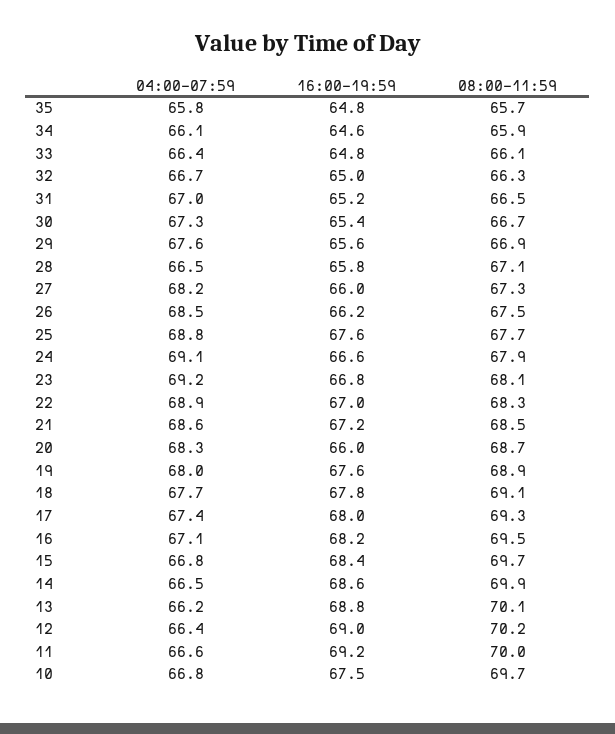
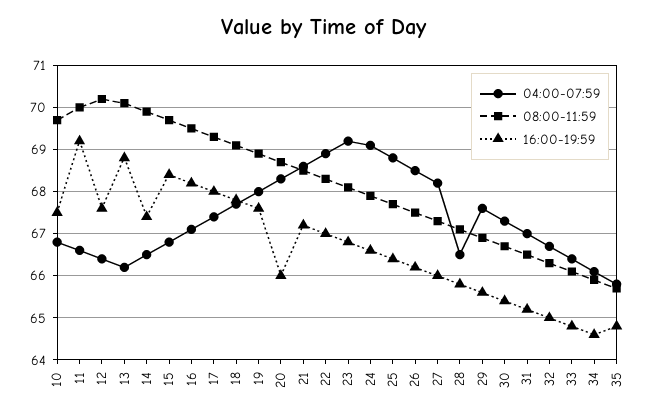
16:00-19:59, 25: 67.6 -> 66.5
16:00-19:59, 14: 68.6 -> 67.5
16:00-19:59, 12: 69 -> 67.5

